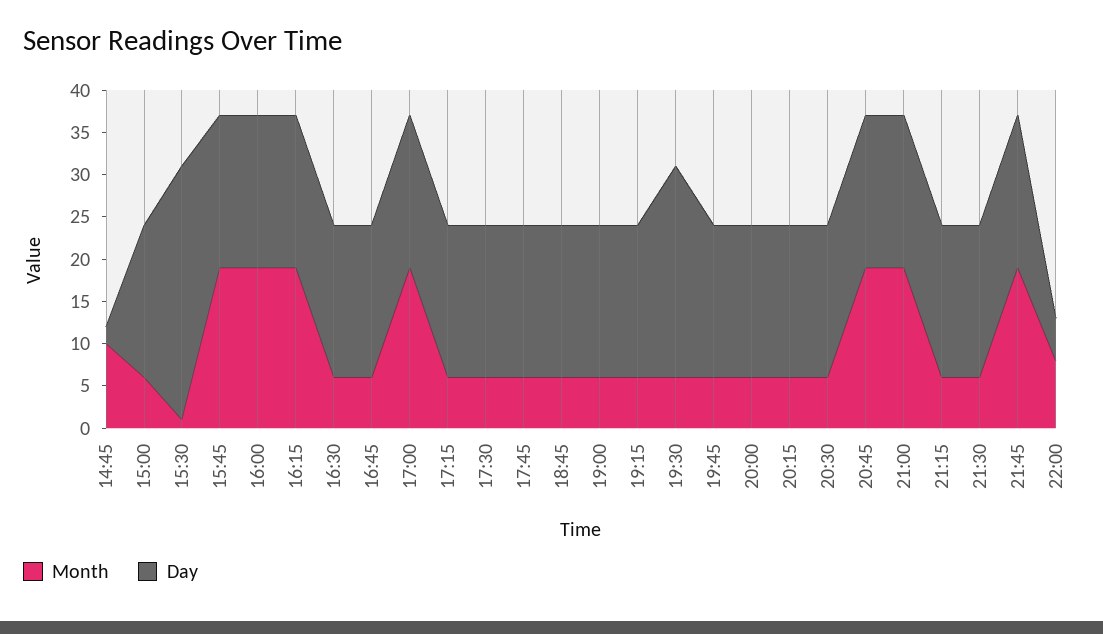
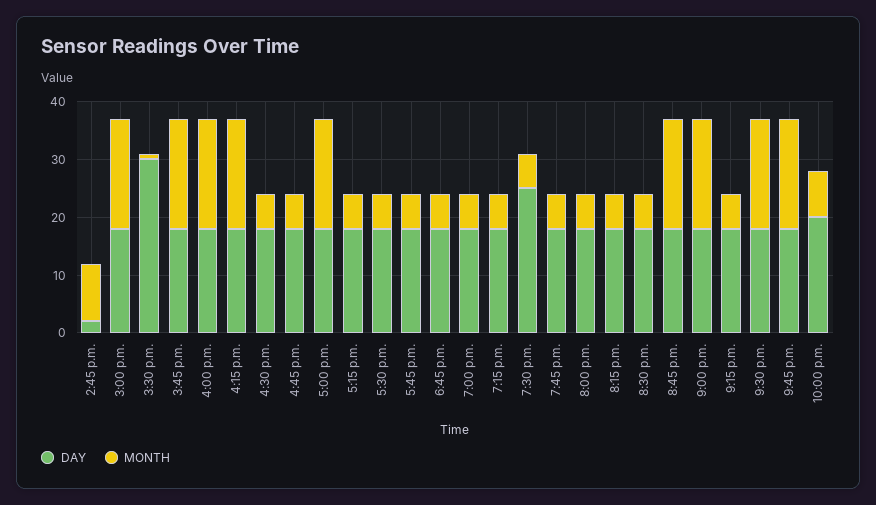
Month, 15:00: 6 -> 20
Month, 21:30: 6 -> 20
Day, 22:00: 5 -> 20

